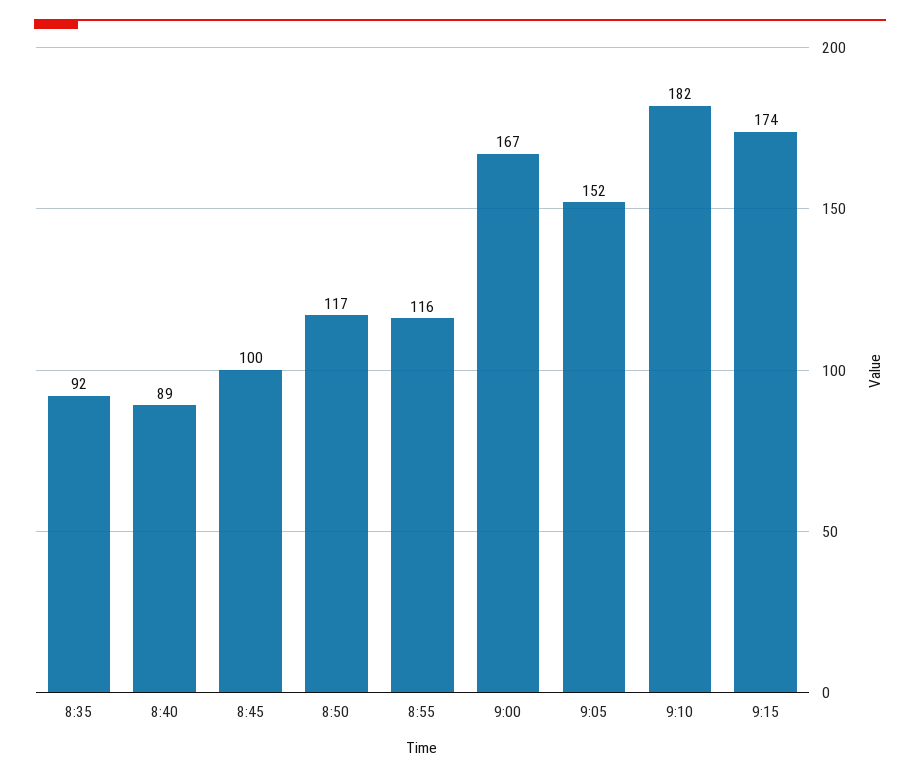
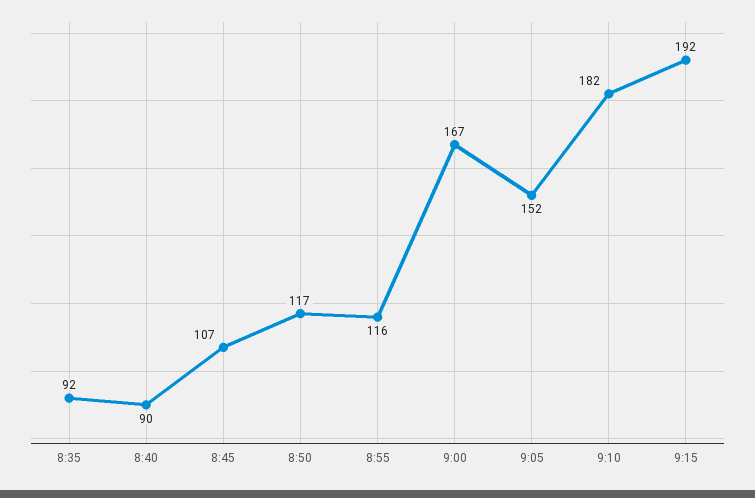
8:40: 89 -> 90
8:45: 100 -> 107
9:15: 174 -> 192

